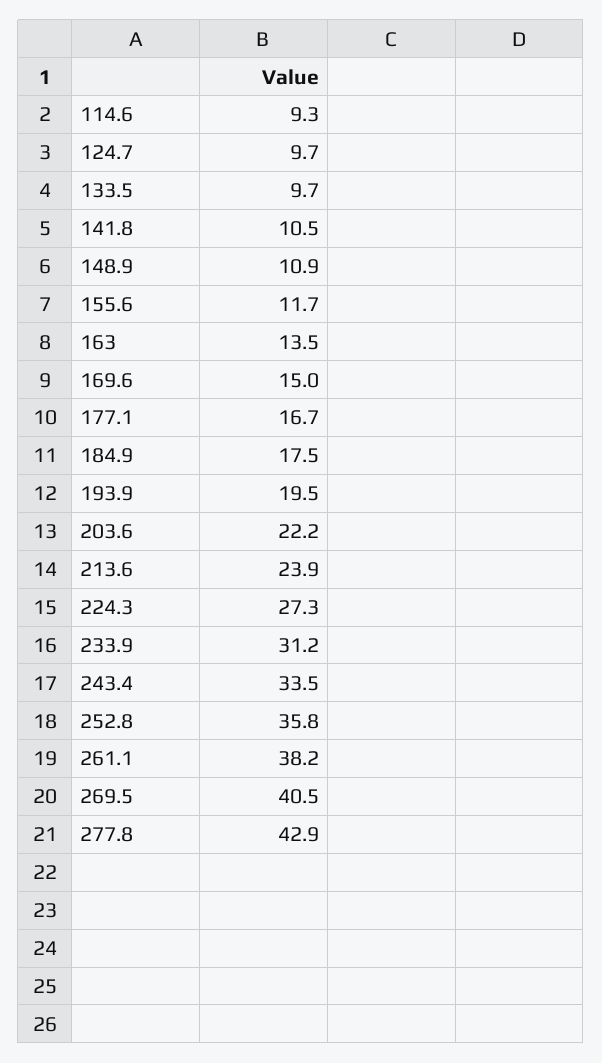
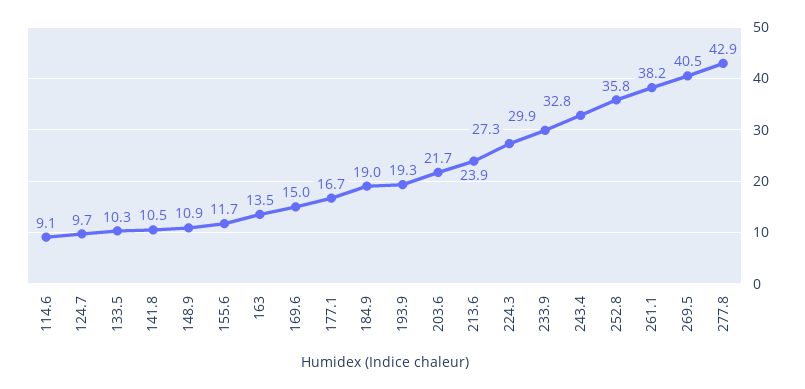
114.6: 9.3 -> 9.1
133.5: 9.7 -> 10.3
184.9: 17.5 -> 19
193.9: 19.5 -> 19.3
203.6: 22.2 -> 21.7
233.9: 31.2 -> 29.9
243.4: 33.5 -> 32.8

